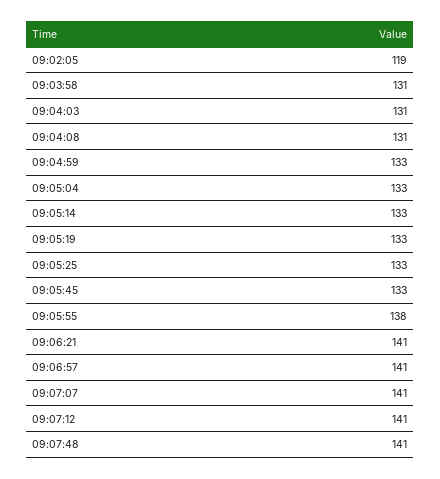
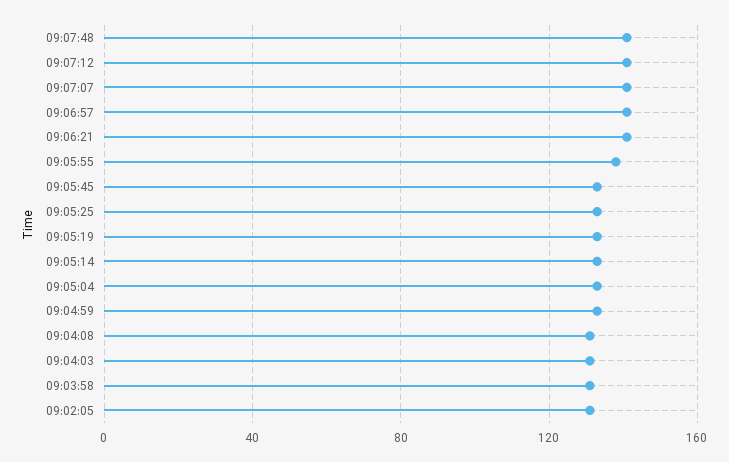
09:02:05: 119 -> 130

